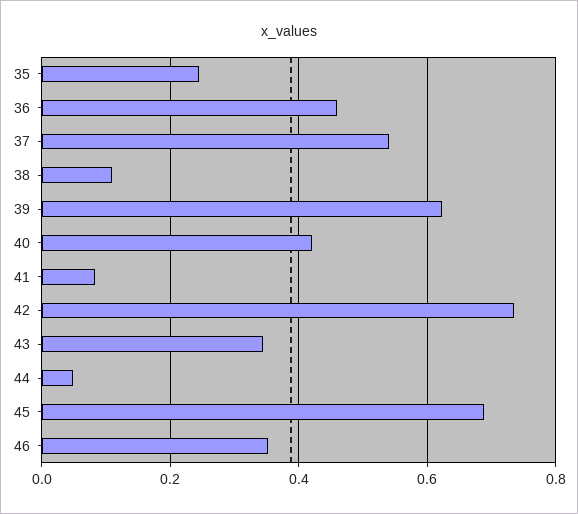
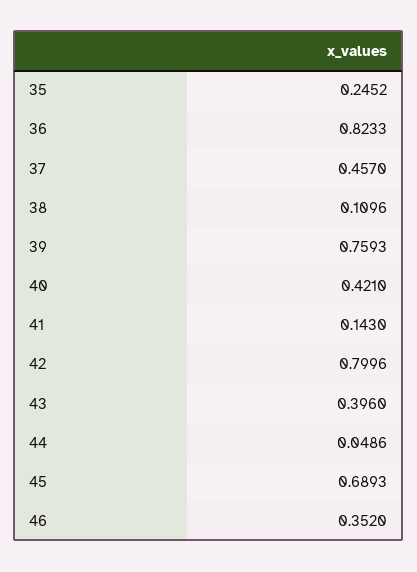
36: 0.46 -> 0.8233
37: 0.54 -> 0.457
39: 0.62 -> 0.7593
41: 0.08 -> 0.143
42: 0.74 -> 0.7996
43: 0.34 -> 0.396

